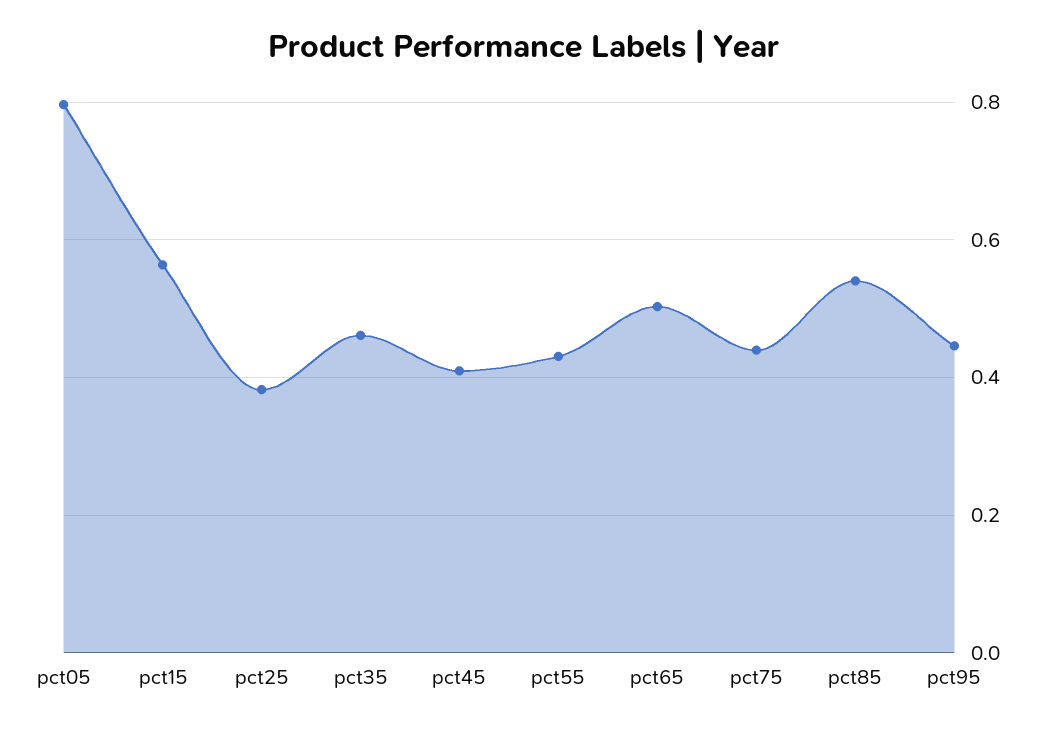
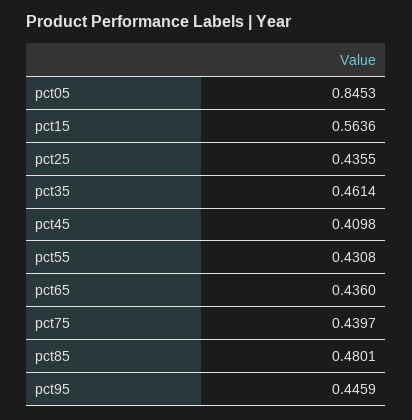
pct05: 0.8 -> 0.8453
pct25: 0.38 -> 0.4355
pct65: 0.5 -> 0.436
pct85: 0.54 -> 0.4801

